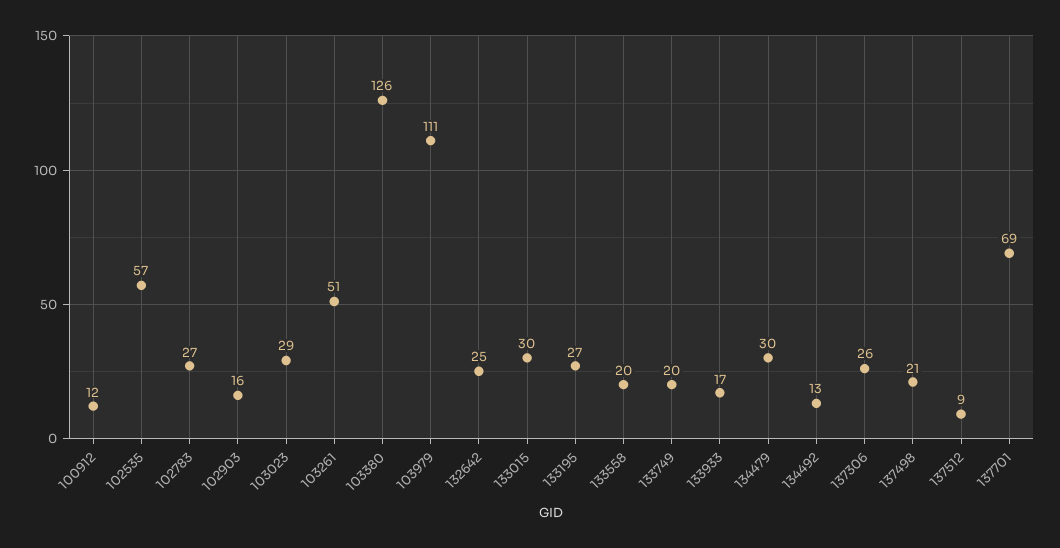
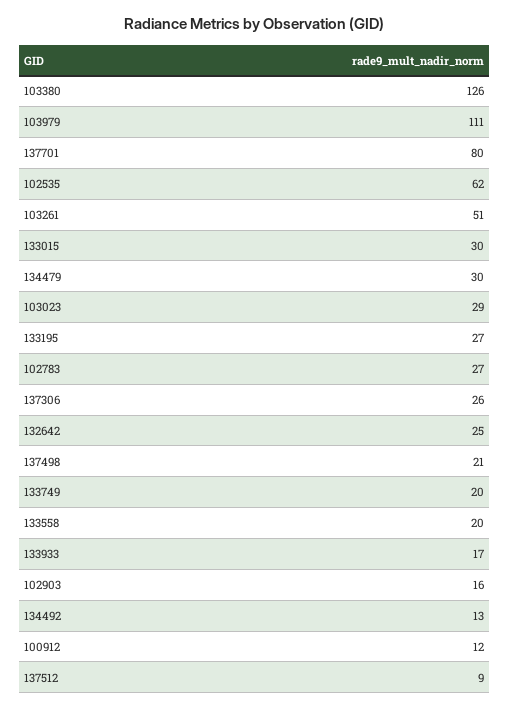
102535: 57 -> 62
137701: 69 -> 80

